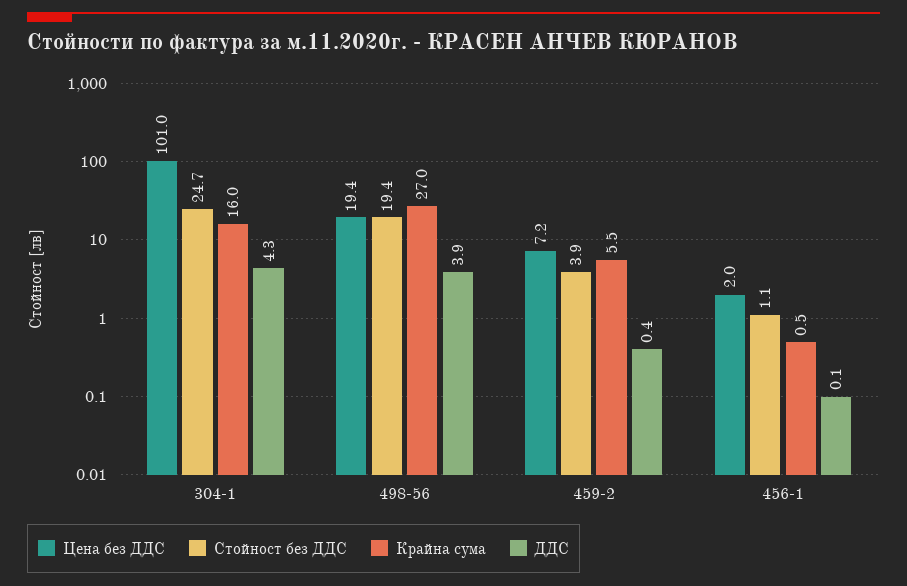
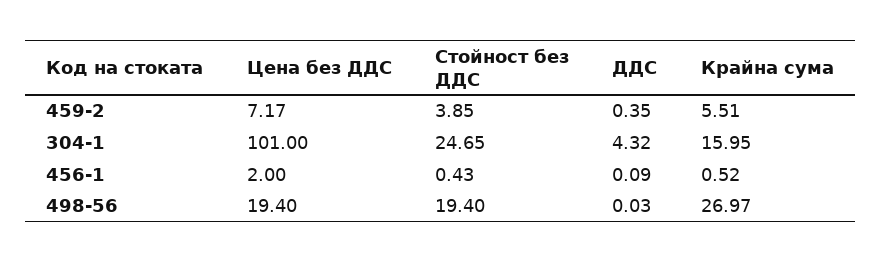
ДДС, 498-56: 3.9 -> 0.03
Стойност без ДДС, 456-1: 1.1 -> 0.43

